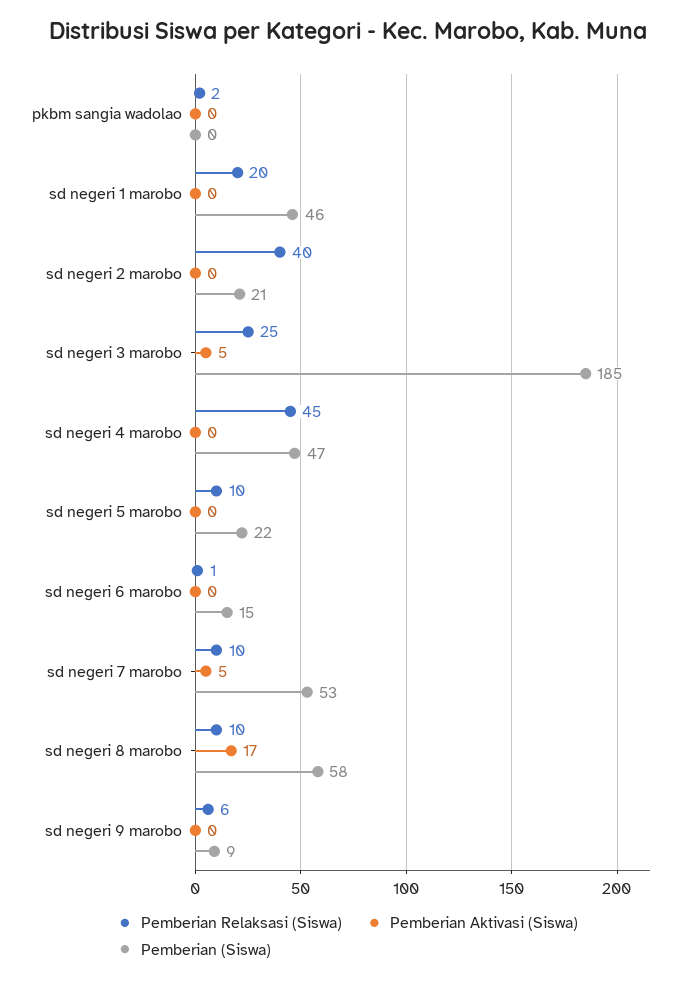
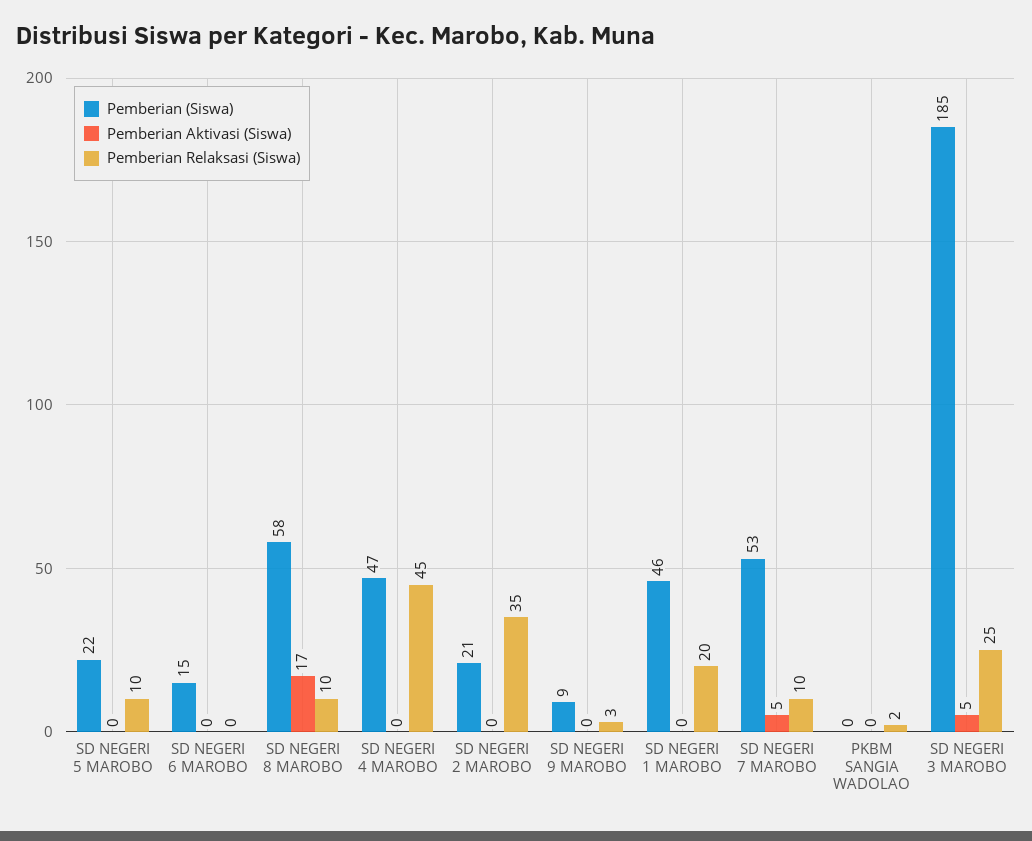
Pemberian Relaksasi (Siswa), sd negeri 2 marobo: 40 -> 35
Pemberian Relaksasi (Siswa), sd negeri 6 marobo: 1 -> 0
Pemberian Relaksasi (Siswa), sd negeri 9 marobo: 6 -> 3

